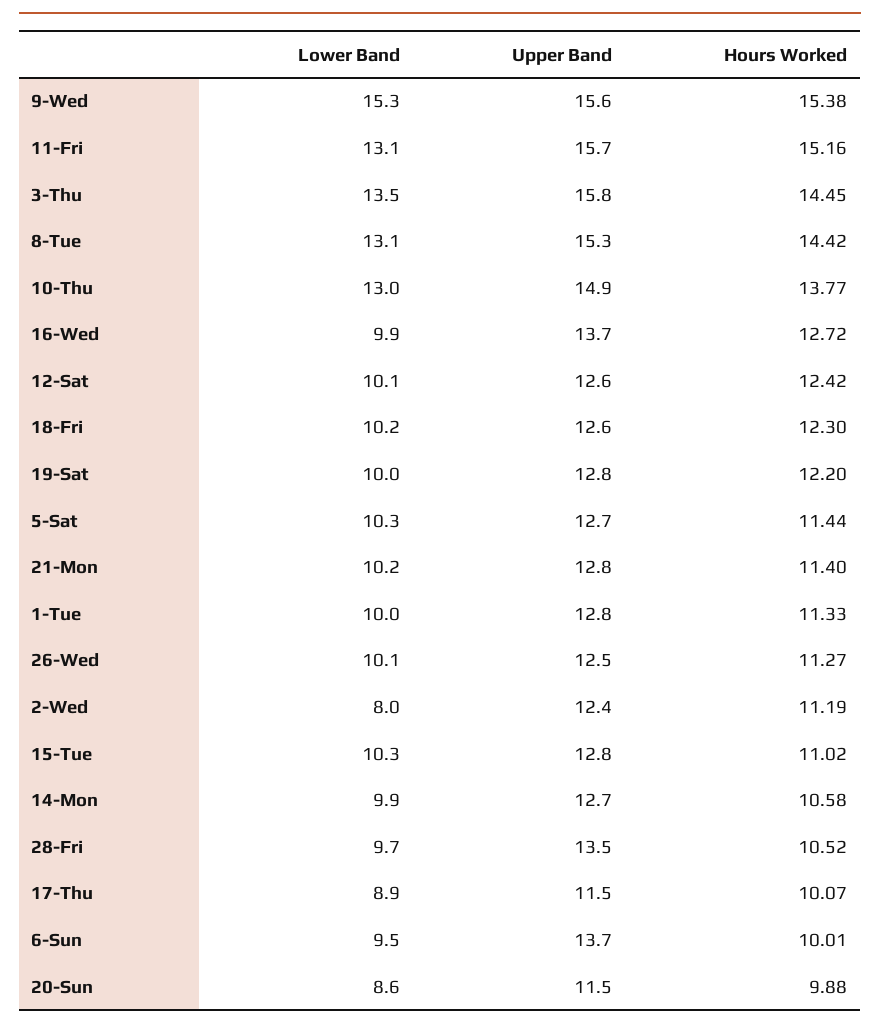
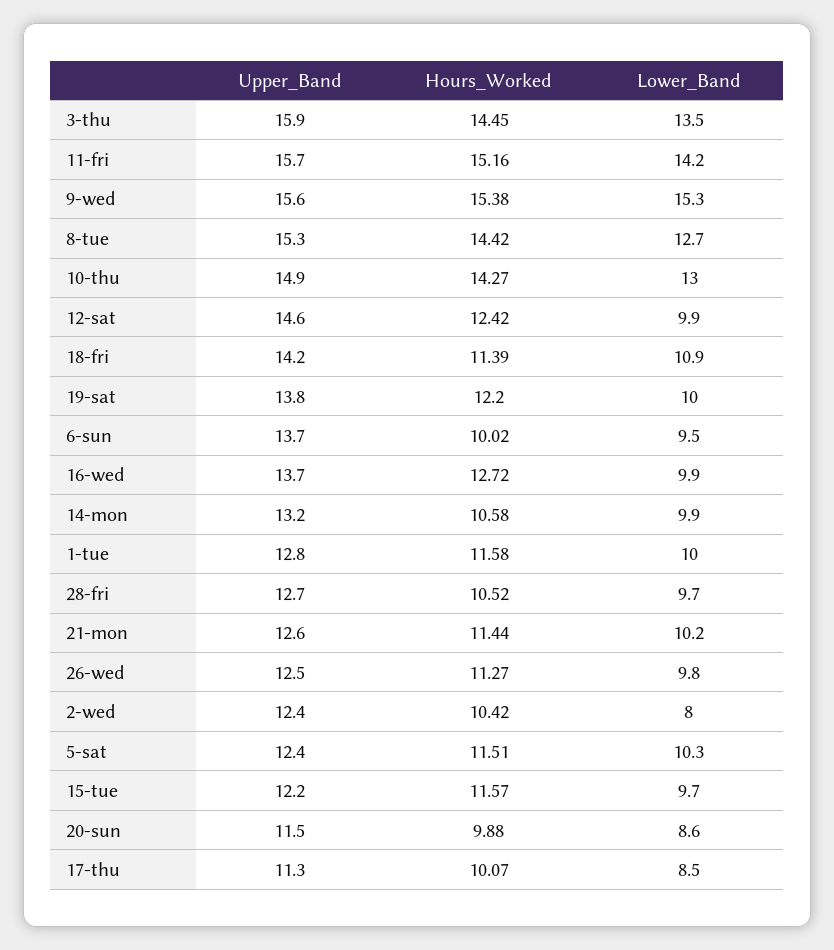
Lower Band, 11-Fri: 13.1 -> 14.2
Upper Band, 3-Thu: 15.8 -> 15.9
Lower Band, 8-Tue: 13.1 -> 12.7
Hours Worked, 10-Thu: 13.77 -> 14.27
Lower Band, 12-Sat: 10.1 -> 9.9
Upper Band, 12-Sat: 12.6 -> 14.6
Lower Band, 18-Fri: 10.2 -> 10.9
Upper Band, 18-Fri: 12.6 -> 14.2
Hours Worked, 18-Fri: 12.3 -> 11.39
Upper Band, 19-Sat: 12.8 -> 13.8
Upper Band, 5-Sat: 12.7 -> 12.4
Hours Worked, 5-Sat: 11.44 -> 11.51
Upper Band, 21-Mon: 12.8 -> 12.6
Hours Worked, 21-Mon: 11.4 -> 11.44
Hours Worked, 1-Tue: 11.33 -> 11.58
Lower Band, 26-Wed: 10.1 -> 9.8
Hours Worked, 2-Wed: 11.19 -> 10.42
Lower Band, 15-Tue: 10.3 -> 9.7
Upper Band, 15-Tue: 12.8 -> 12.2
Hours Worked, 15-Tue: 11.02 -> 11.57
Upper Band, 14-Mon: 12.7 -> 13.2
Upper Band, 28-Fri: 13.5 -> 12.7
Lower Band, 17-Thu: 8.9 -> 8.5
Upper Band, 17-Thu: 11.5 -> 11.3
Hours Worked, 6-Sun: 10.01 -> 10.02

